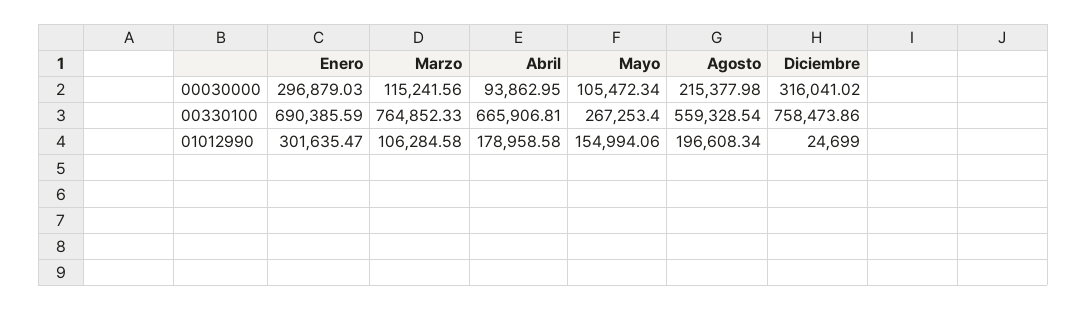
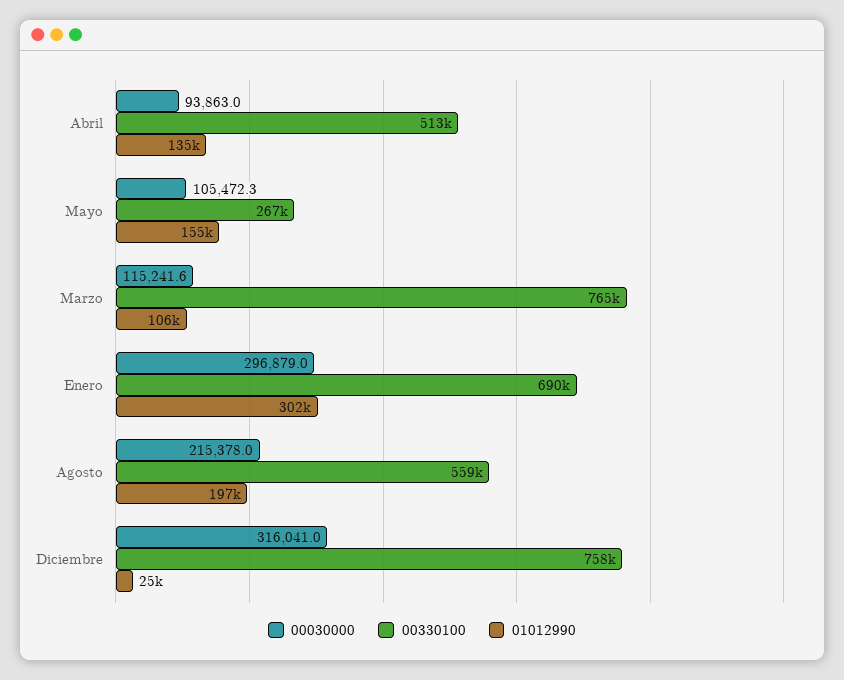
00330100, Abril: 665906.81 -> 513000
01012990, Abril: 178958.58 -> 135000

